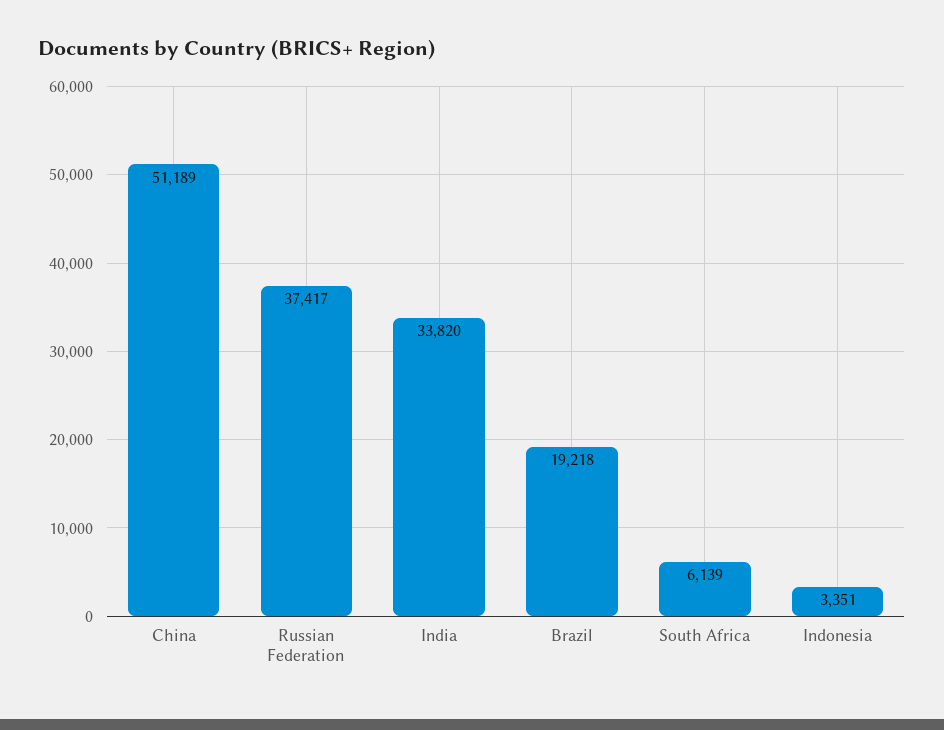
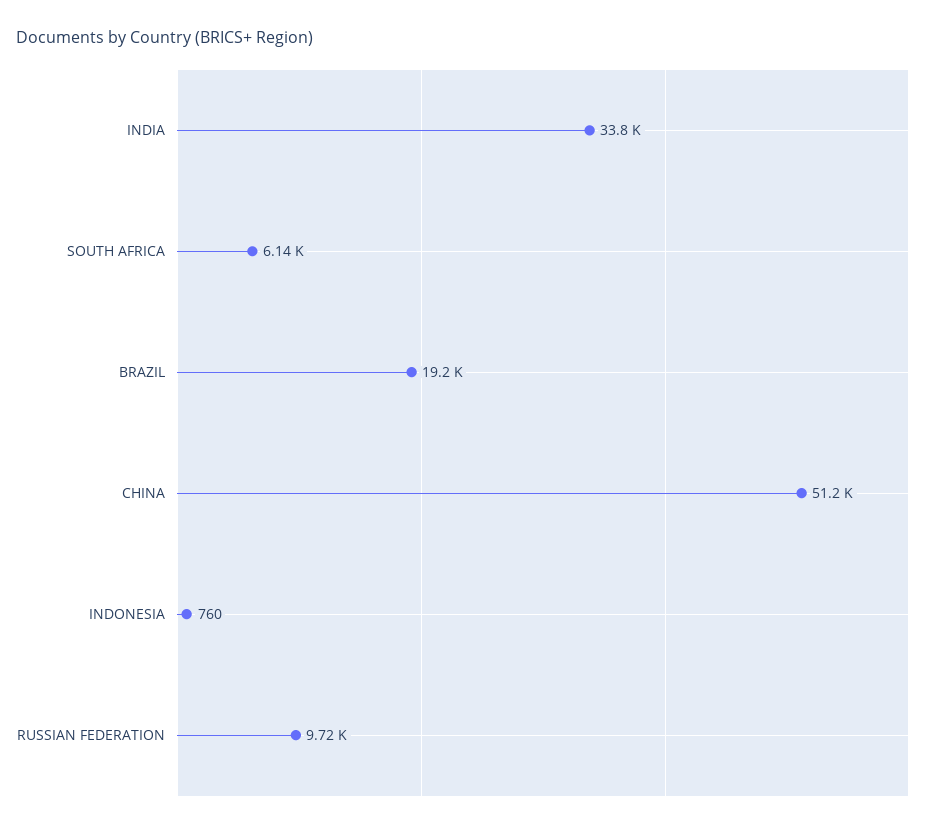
Russian Federation: 37417 -> 9720
Indonesia: 3351 -> 760

